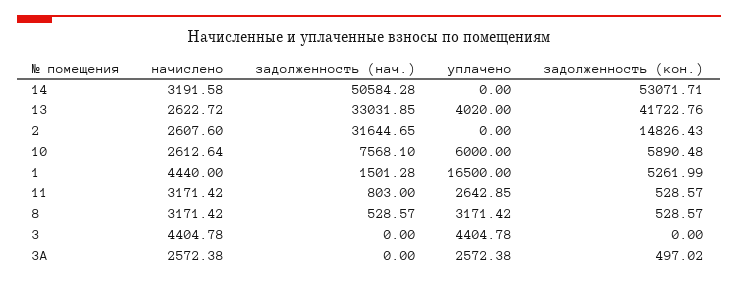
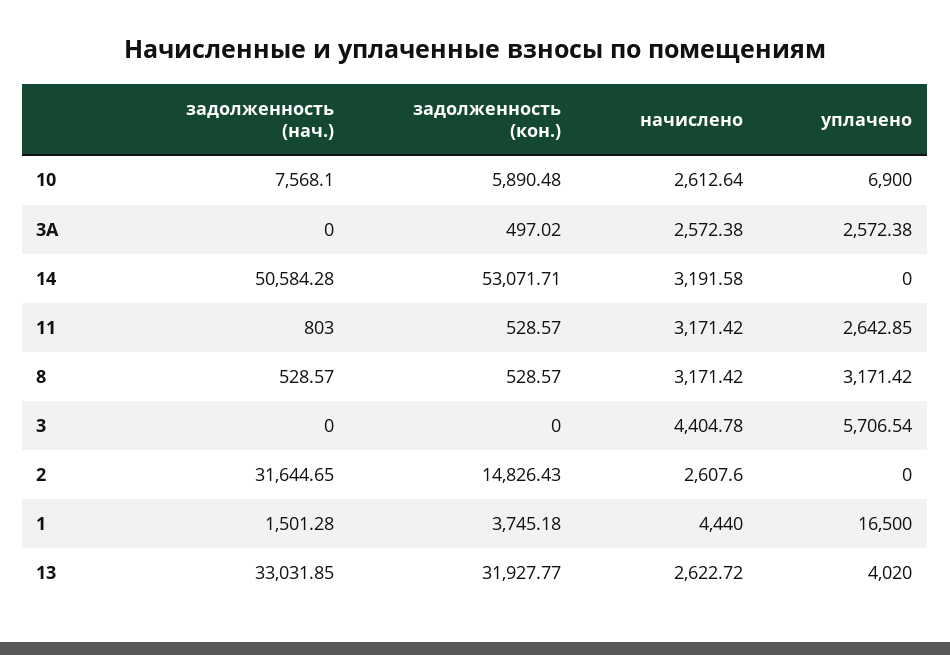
задолженность (кон.), 13: 41722.76 -> 31927.77
уплачено, 10: 6000 -> 6900
задолженность (кон.), 1: 5261.99 -> 3745.18
уплачено, 3: 4404.78 -> 5706.54

